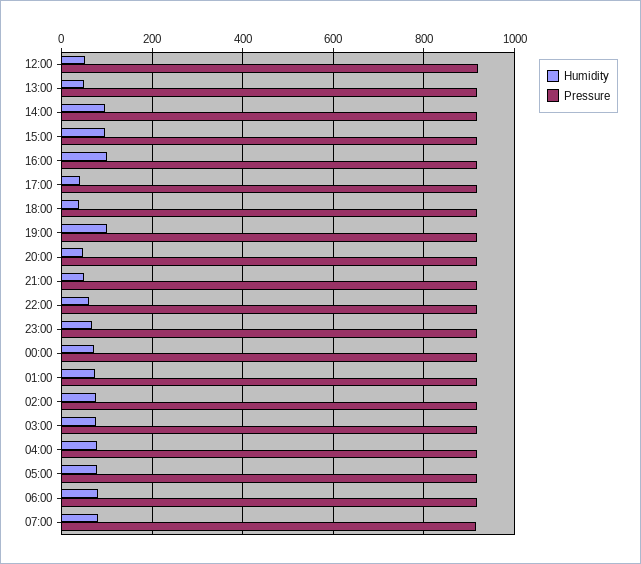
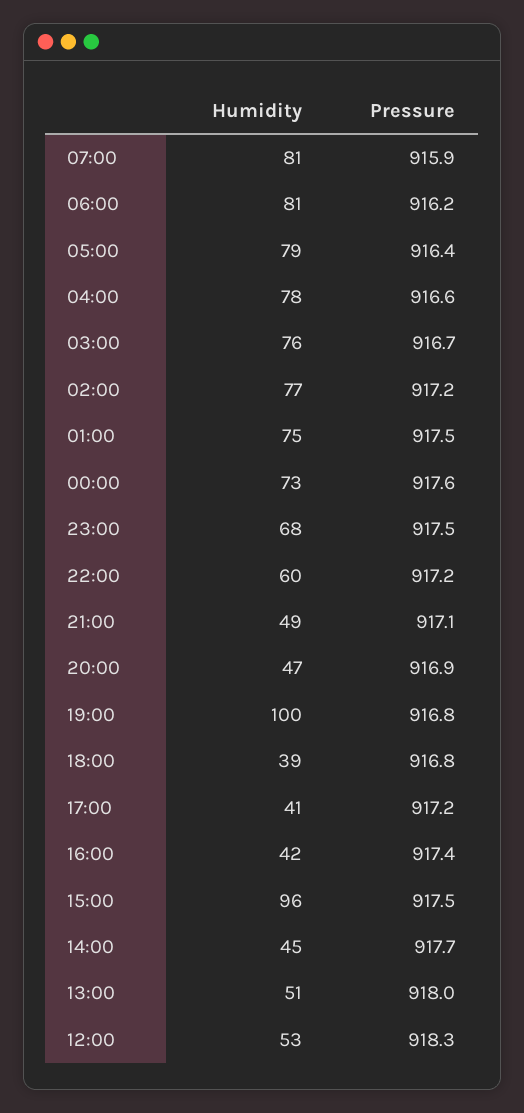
Humidity, 14:00: 100 -> 45
Humidity, 16:00: 100 -> 42

